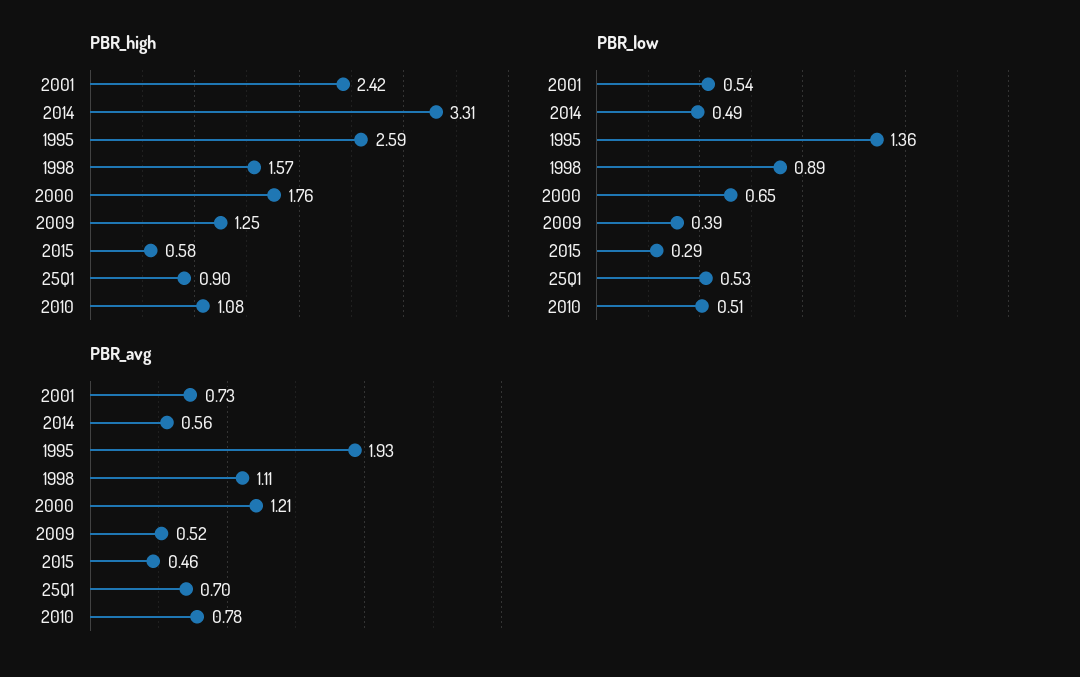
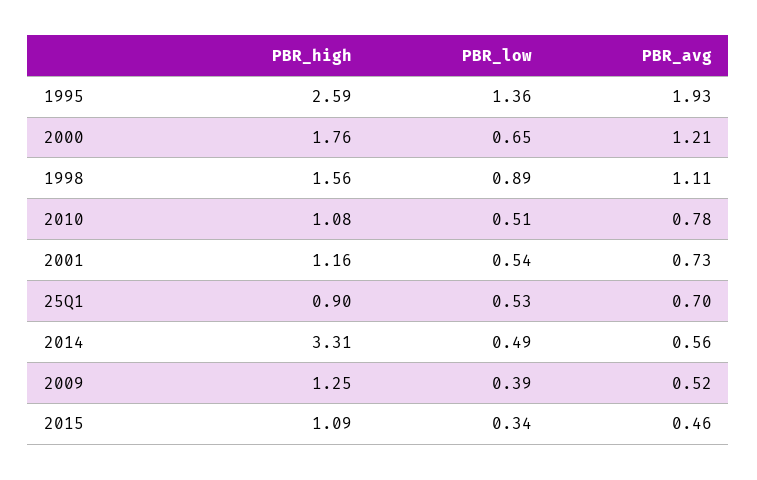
PBR_high, 2001: 2.42 -> 1.16
PBR_high, 1998: 1.57 -> 1.56
PBR_high, 2015: 0.58 -> 1.09
PBR_low, 2015: 0.29 -> 0.34

